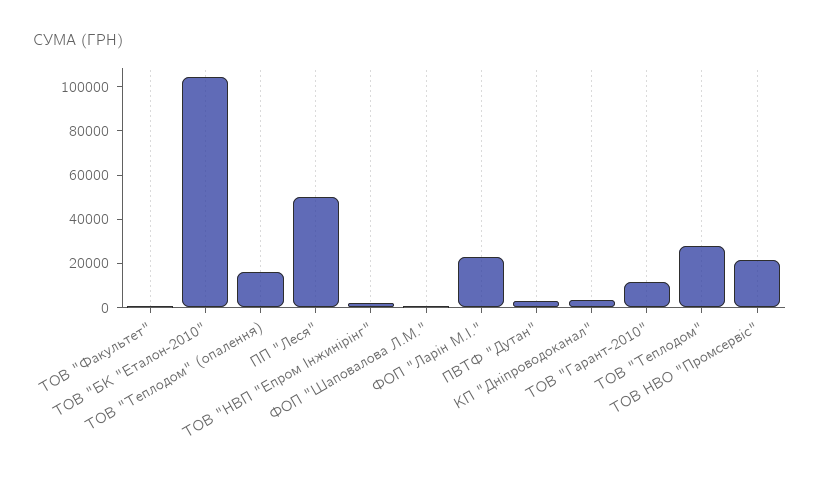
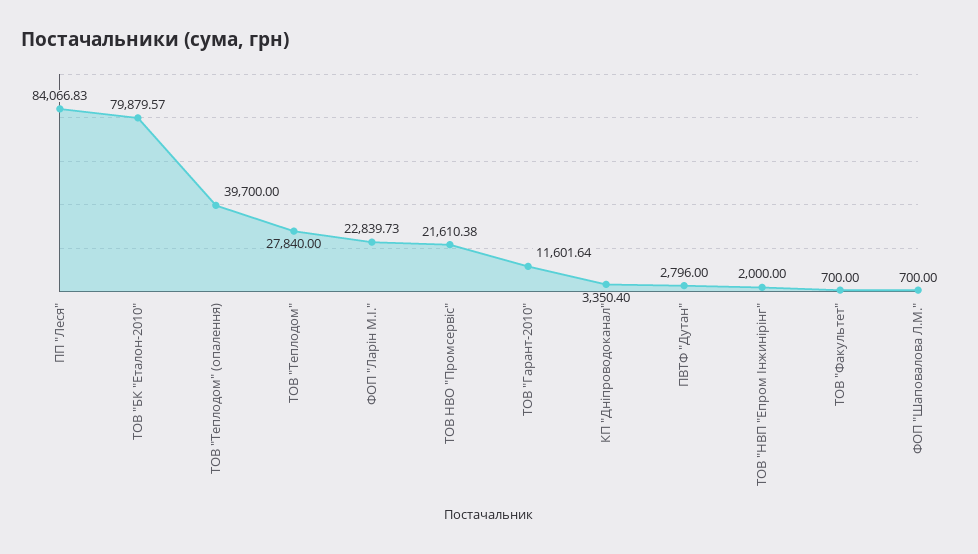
ТОВ "БК "Еталон-2010": 105000 -> 79879.57
ТОВ "Теплодом" (опалення): 15000 -> 39700
ПП "Леся": 50000 -> 84066.83

